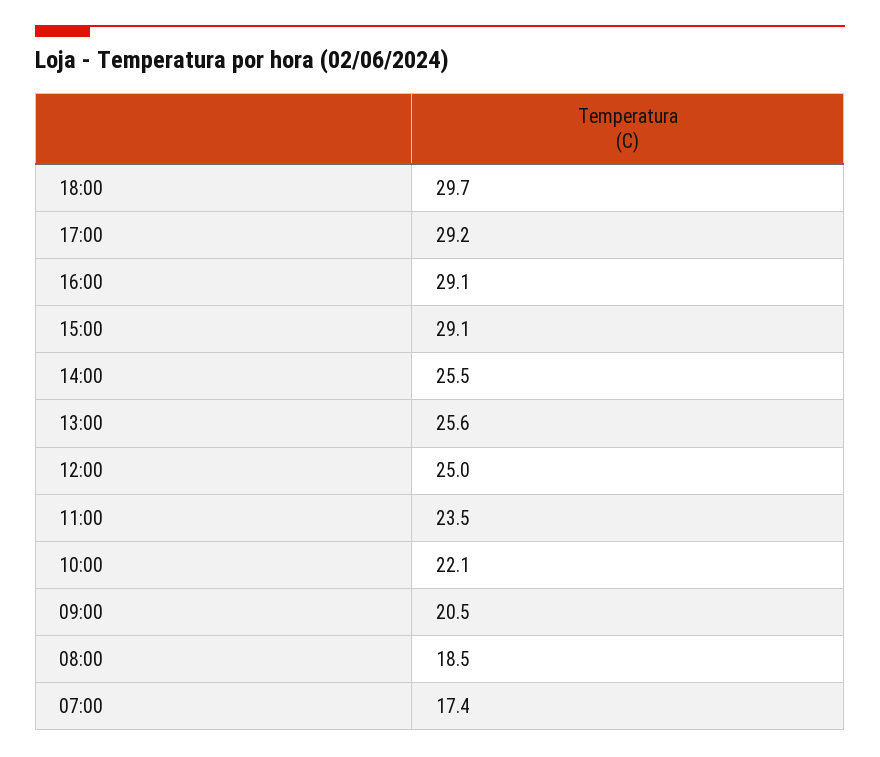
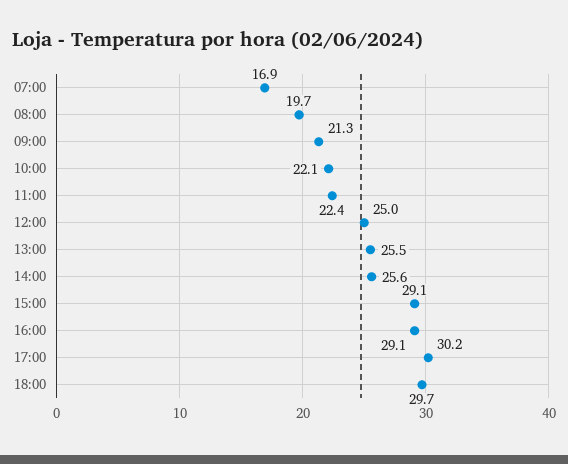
17:00: 29.2 -> 30.2
14:00: 25.5 -> 25.6
13:00: 25.6 -> 25.5
11:00: 23.5 -> 22.4
09:00: 20.5 -> 21.3
08:00: 18.5 -> 19.7
07:00: 17.4 -> 16.9

